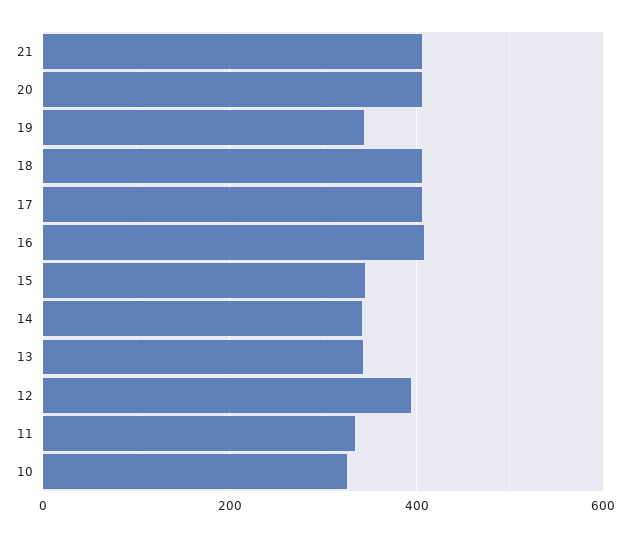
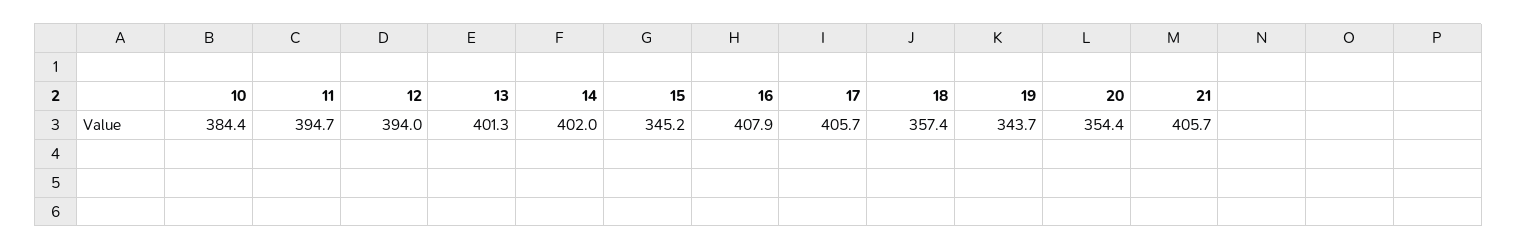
20: 400 -> 354.4
18: 400 -> 357.4
14: 340 -> 402
13: 340 -> 401.3
11: 340 -> 394.7
10: 320 -> 384.4

